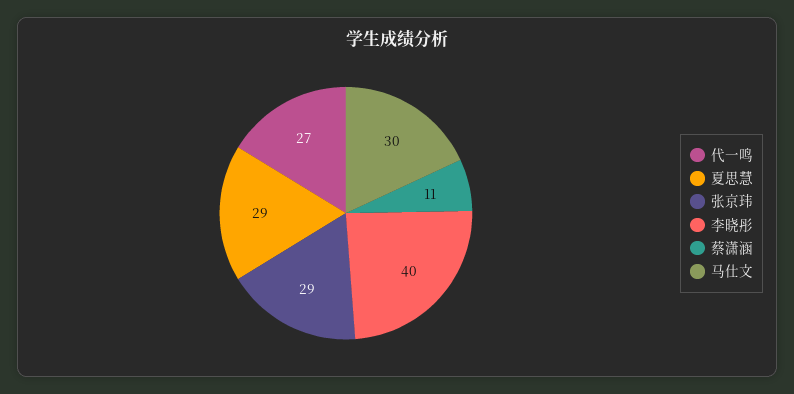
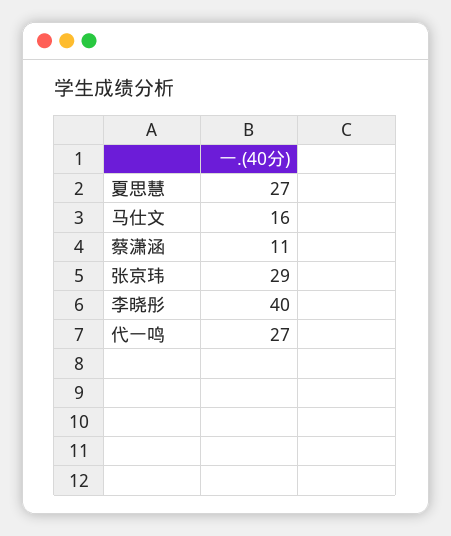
夏思慧: 29 -> 27
马仕文: 30 -> 16

